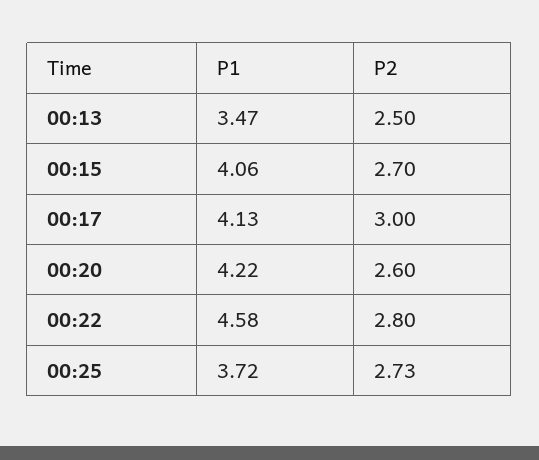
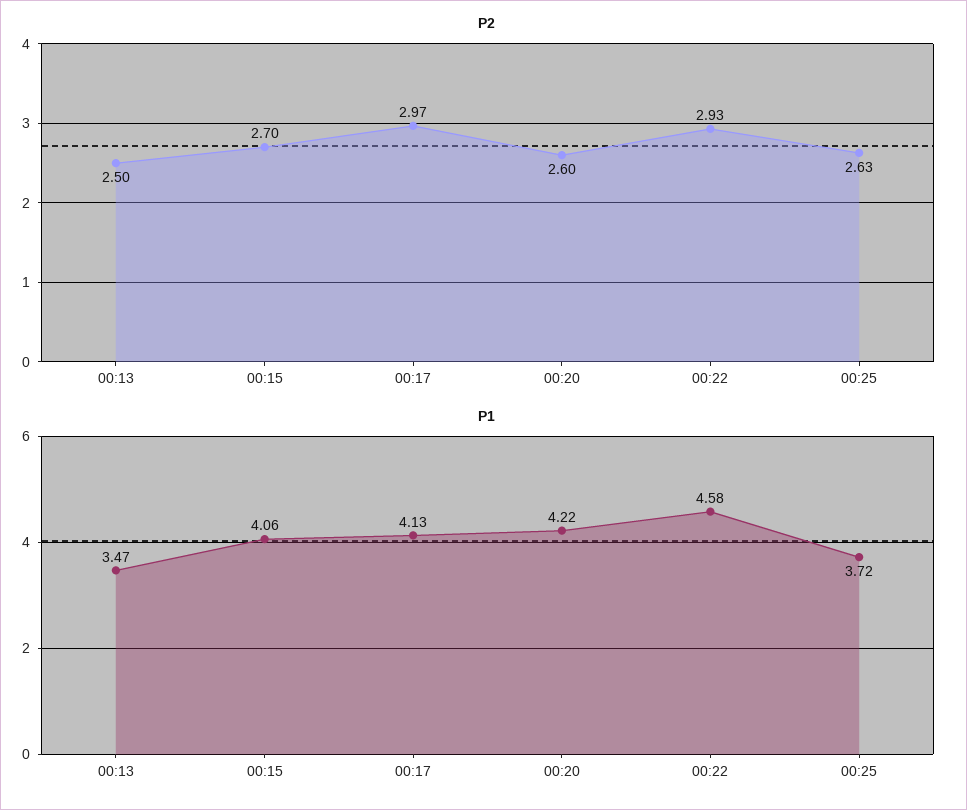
P2, 00:17: 3 -> 2.97
P2, 00:22: 2.8 -> 2.93
P2, 00:25: 2.73 -> 2.63

